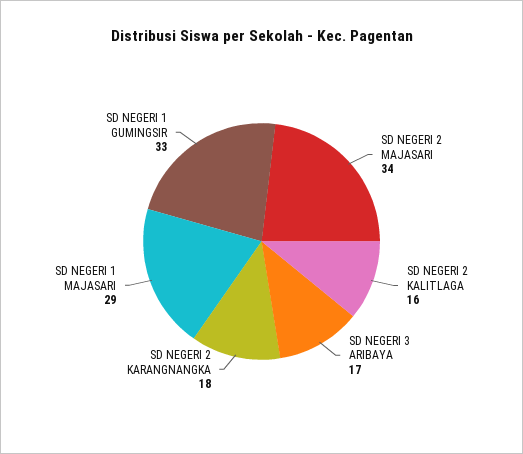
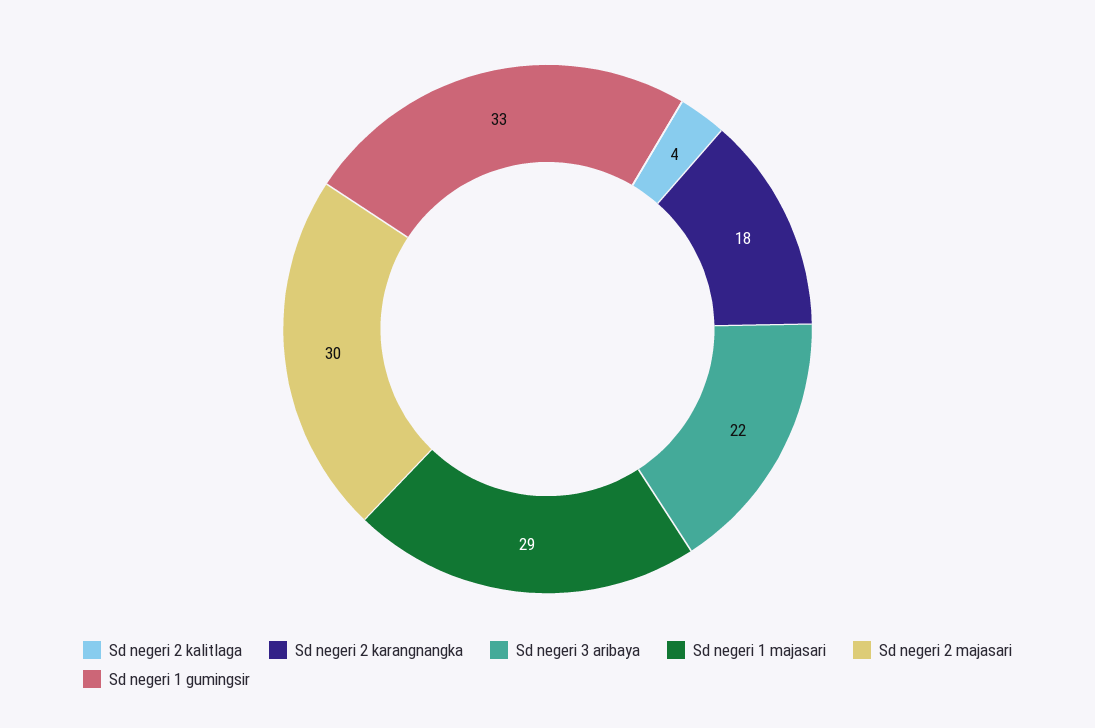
SD NEGERI 2 MAJASARI: 34 -> 30
SD NEGERI 2 KALITLAGA: 16 -> 4
SD NEGERI 3 ARIBAYA: 17 -> 22

